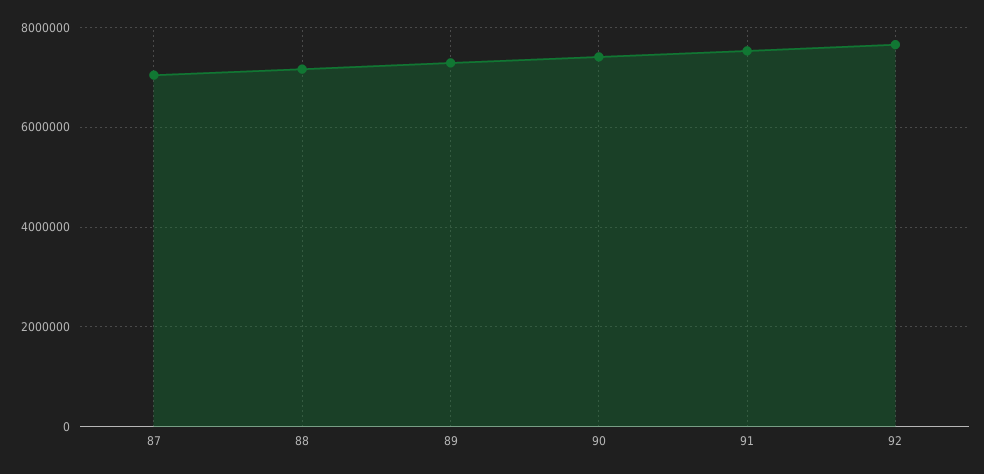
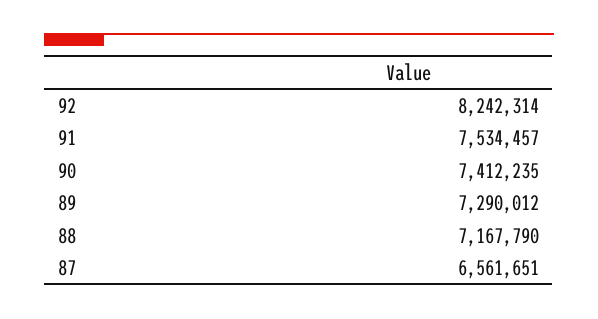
87: 7000000 -> 6561651
92: 7600000 -> 8242314

